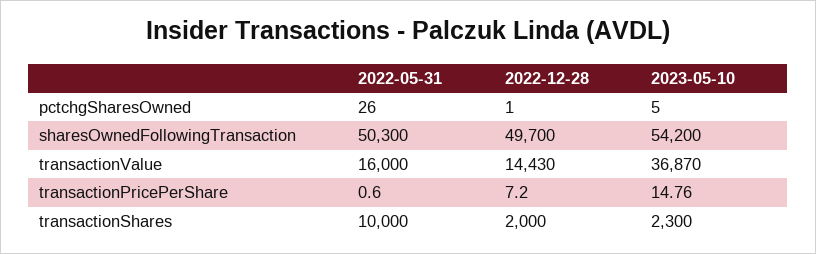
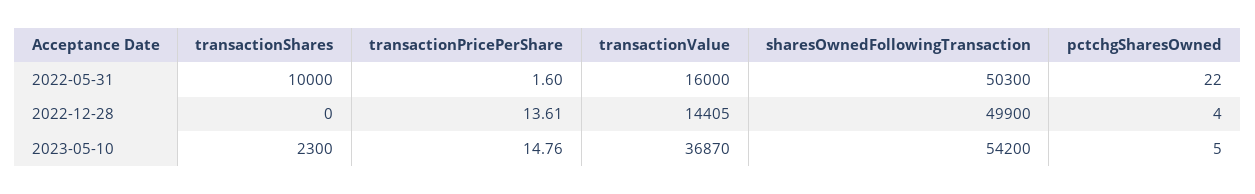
2022-05-31, pctchgSharesOwned: 26 -> 22
2022-12-28, pctchgSharesOwned: 1 -> 4
2022-12-28, sharesOwnedFollowingTransaction: 49700 -> 49900
2022-12-28, transactionValue: 14430 -> 14405
2022-05-31, transactionPricePerShare: 0.6 -> 1.6
2022-12-28, transactionPricePerShare: 7.2 -> 13.61
2022-12-28, transactionShares: 2000 -> 0

